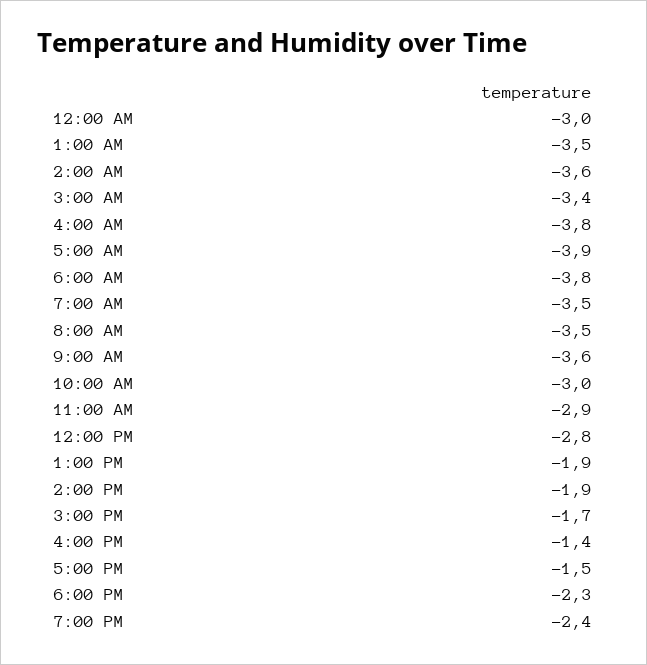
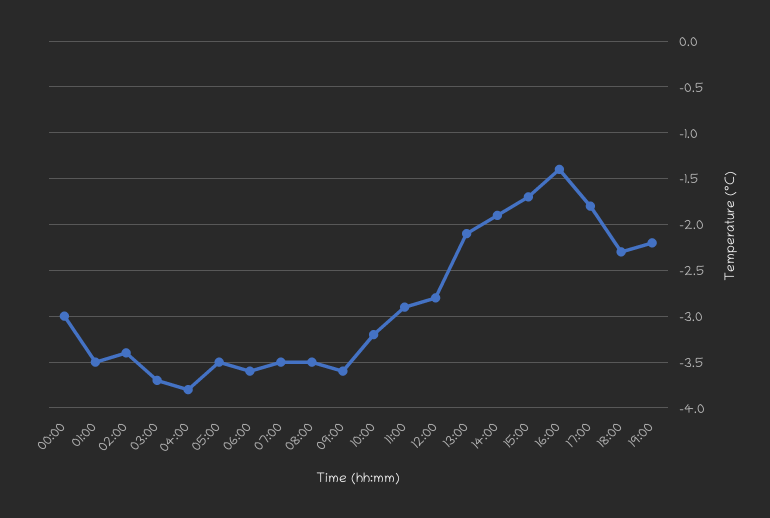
2:00 AM: -3.6 -> -3.4
3:00 AM: -3.4 -> -3.7
5:00 AM: -3.9 -> -3.5
6:00 AM: -3.8 -> -3.6
10:00 AM: -3 -> -3.2
1:00 PM: -1.9 -> -2.1
5:00 PM: -1.5 -> -1.8
7:00 PM: -2.4 -> -2.2

